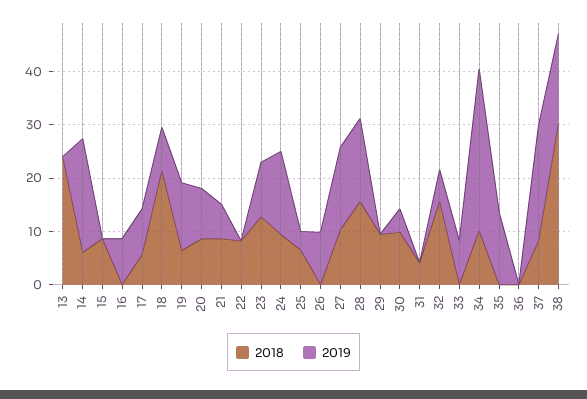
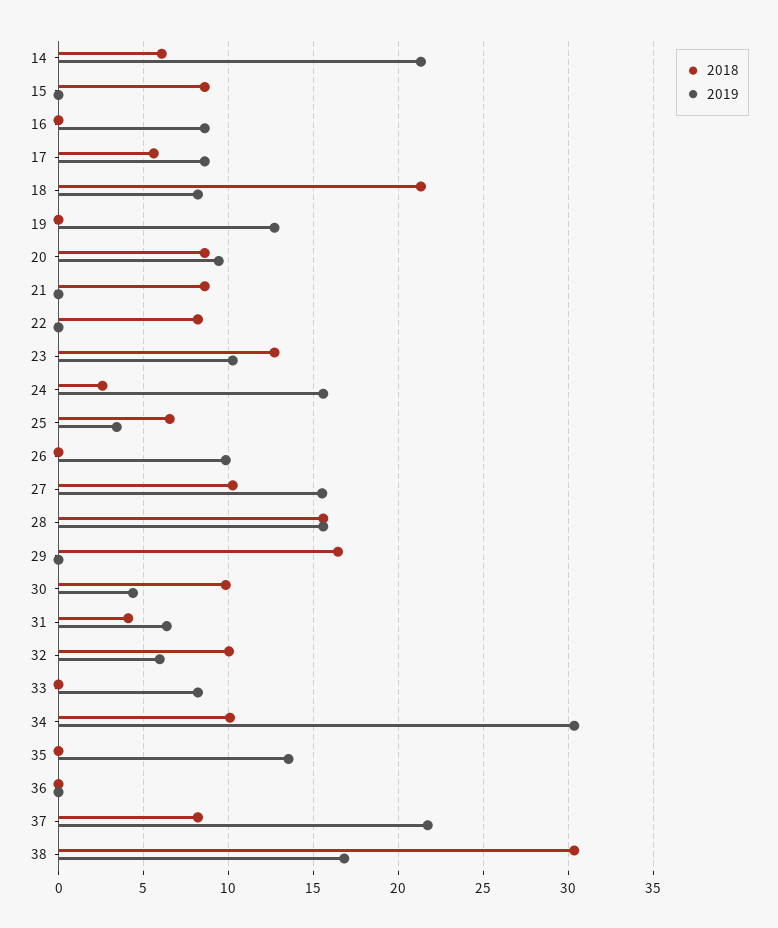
2018, 13: 24 -> none
2019, 13: 0 -> none
2018, 19: 6 -> 0
2019, 21: 6 -> 0
2018, 24: 10 -> 2.5
2018, 29: 10 -> 16.5
2019, 31: 0 -> 6.5
2018, 32: 16 -> 10

